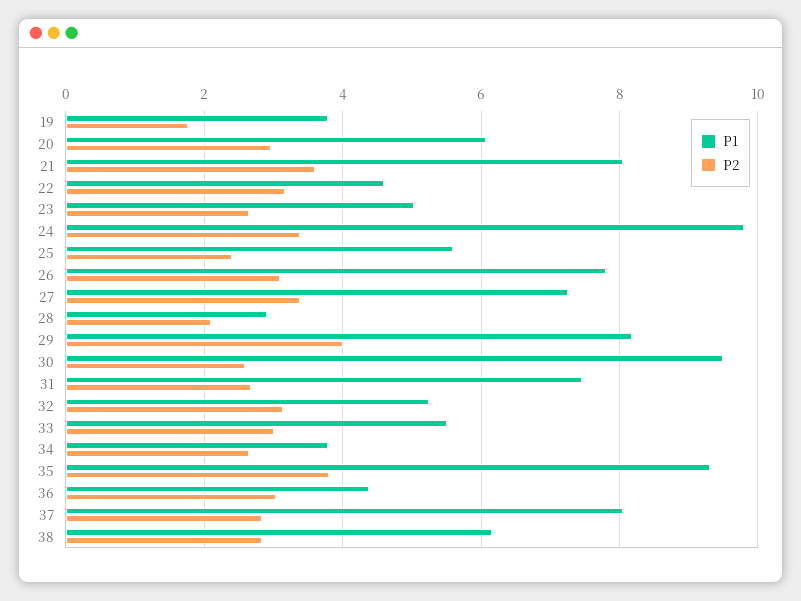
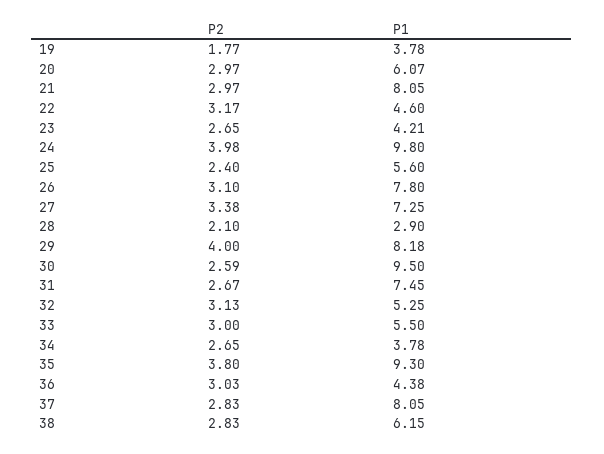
P2, 21: 3.6 -> 2.97
P1, 23: 5 -> 4.21
P2, 24: 3.4 -> 3.98

